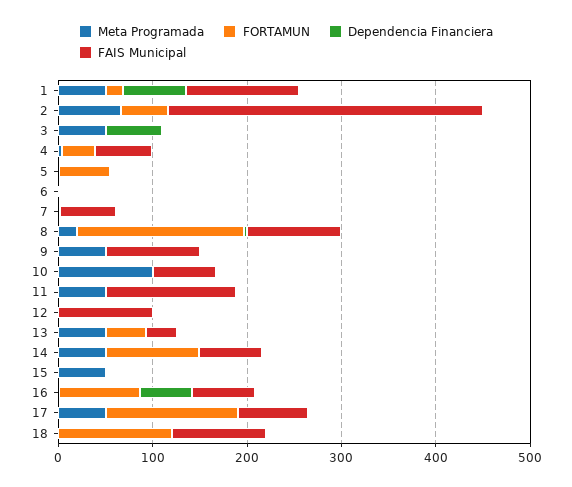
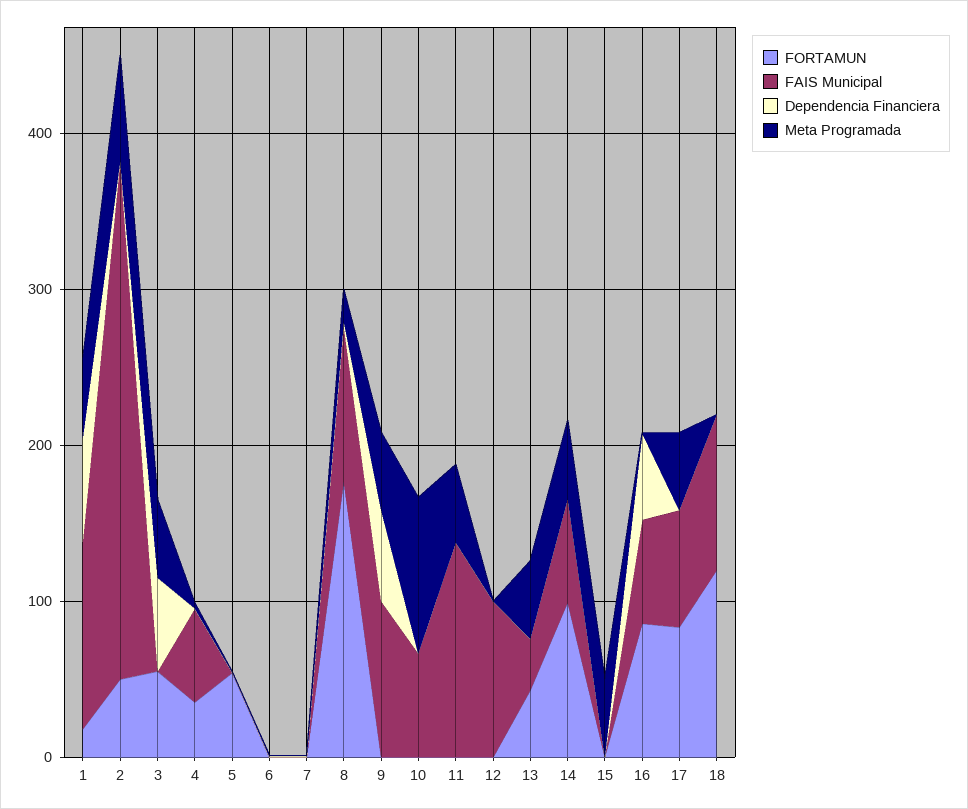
FORTAMUN, 3: 0 -> 60
FAIS Municipal, 7: 60 -> 0
Dependencia Financiera, 9: 0 -> 60
FORTAMUN, 17: 140 -> 80

